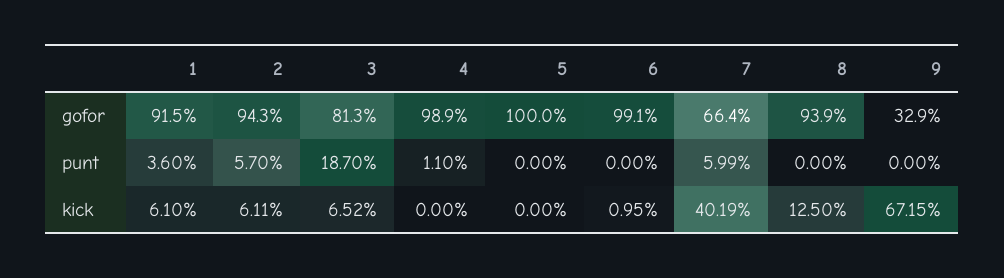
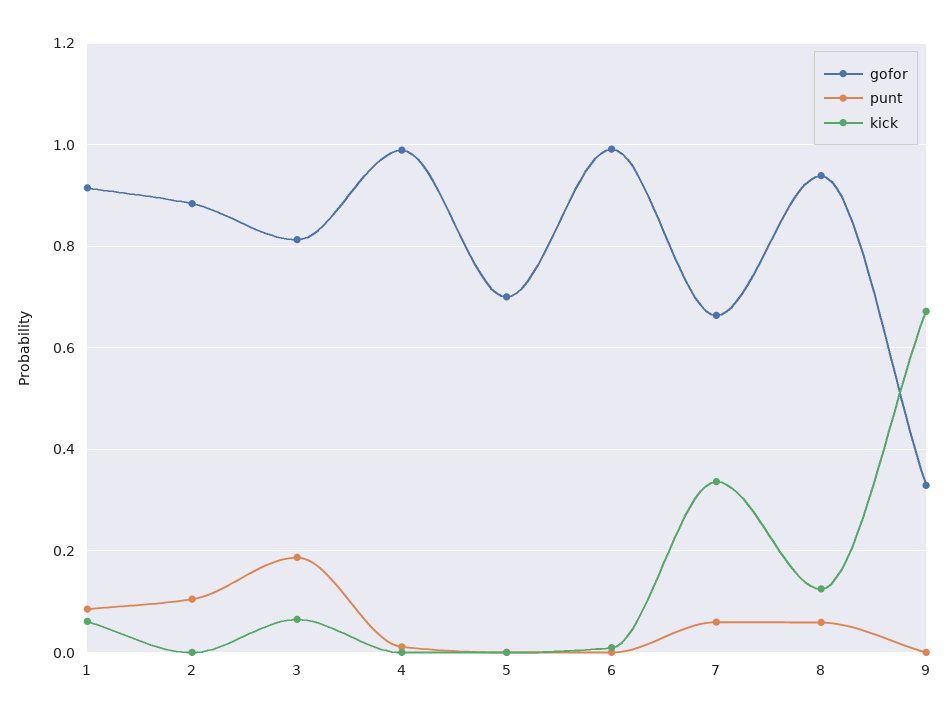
gofor, 2: 0.943 -> 0.88
gofor, 5: 1 -> 0.7
punt, 1: 0.036 -> 0.08
punt, 2: 0.057 -> 0.1
punt, 8: 0 -> 0.06
kick, 2: 0.0611 -> 0
kick, 7: 0.4019 -> 0.34

